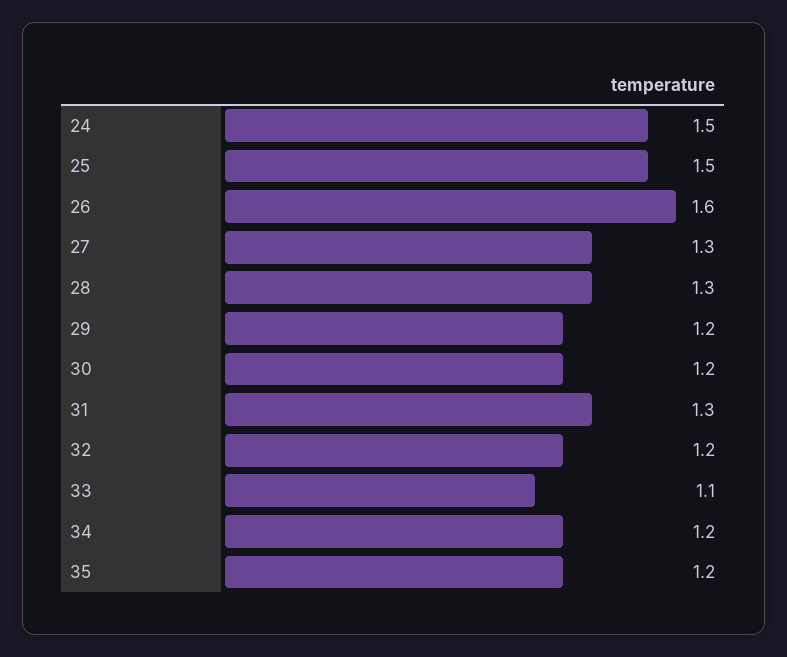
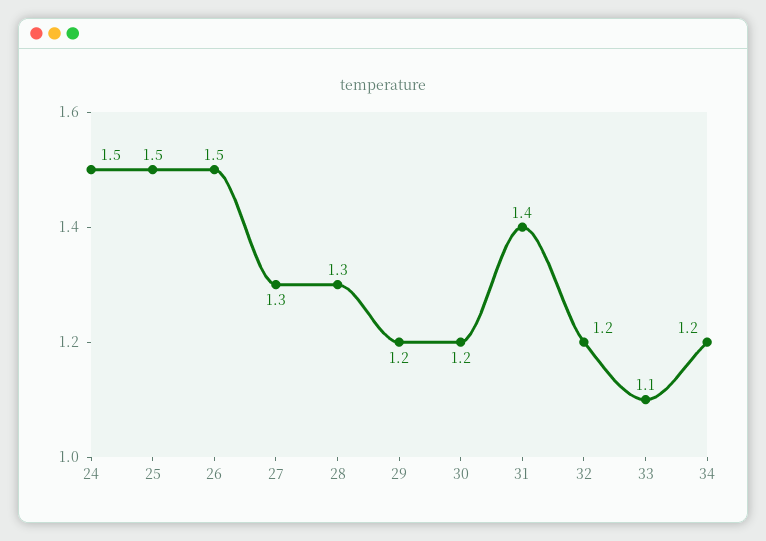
26: 1.6 -> 1.5
31: 1.3 -> 1.4
35: 1.2 -> none

